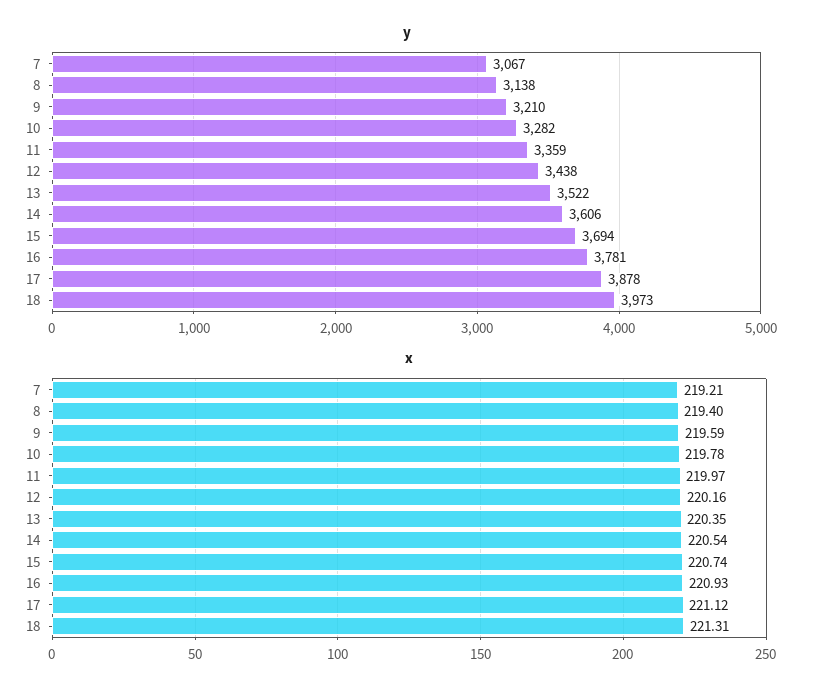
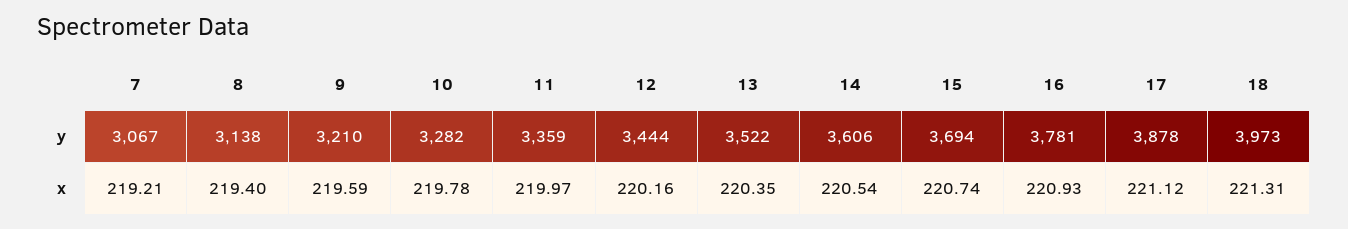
y, 12: 3438 -> 3444

